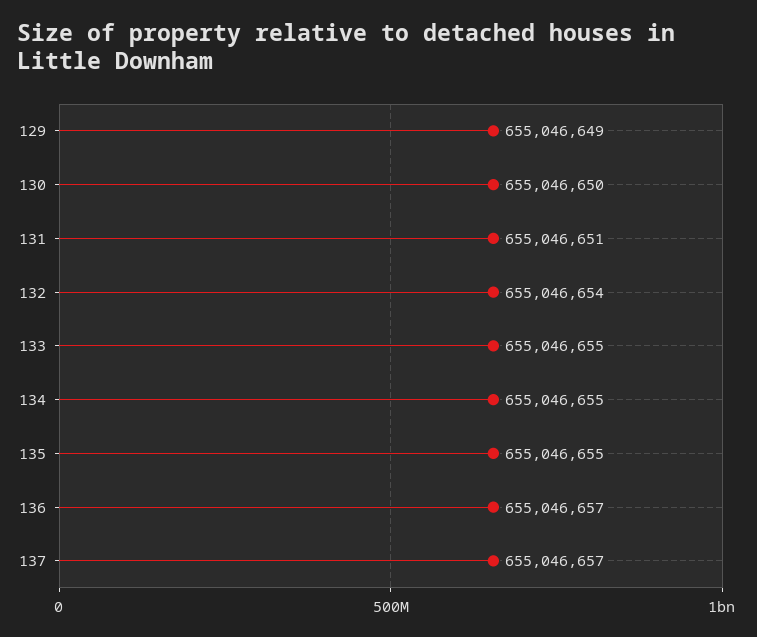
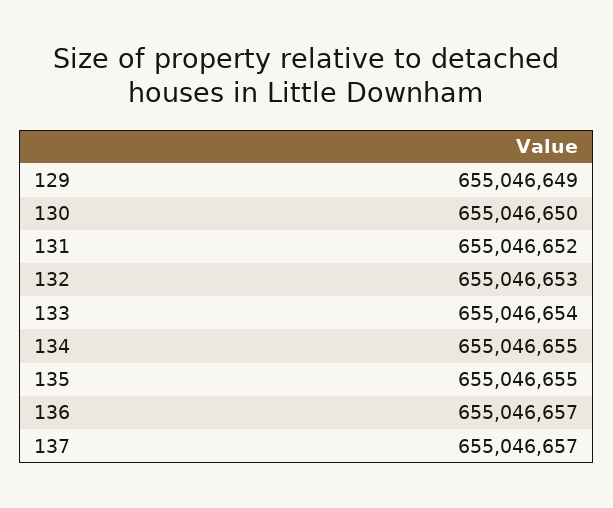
131: 655046651 -> 655046652
132: 655046654 -> 655046653
133: 655046655 -> 655046654

